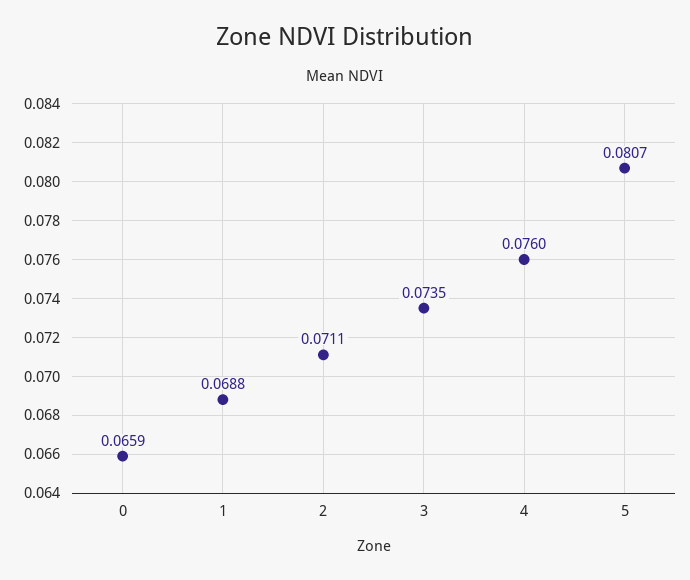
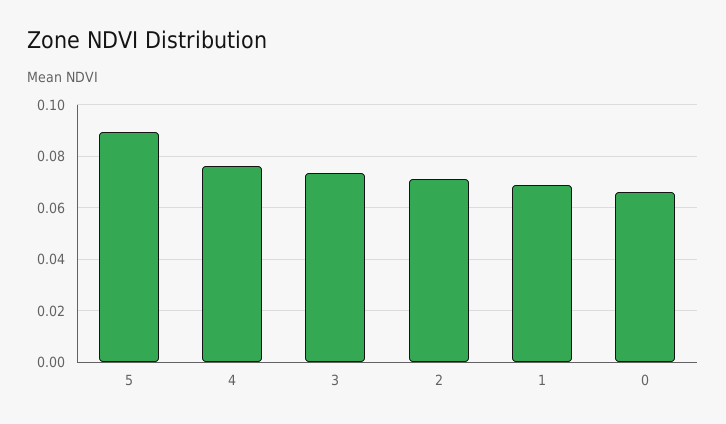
5: 0.0807 -> 0.09

